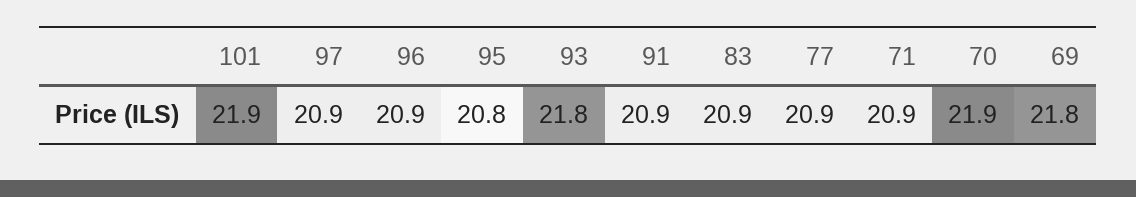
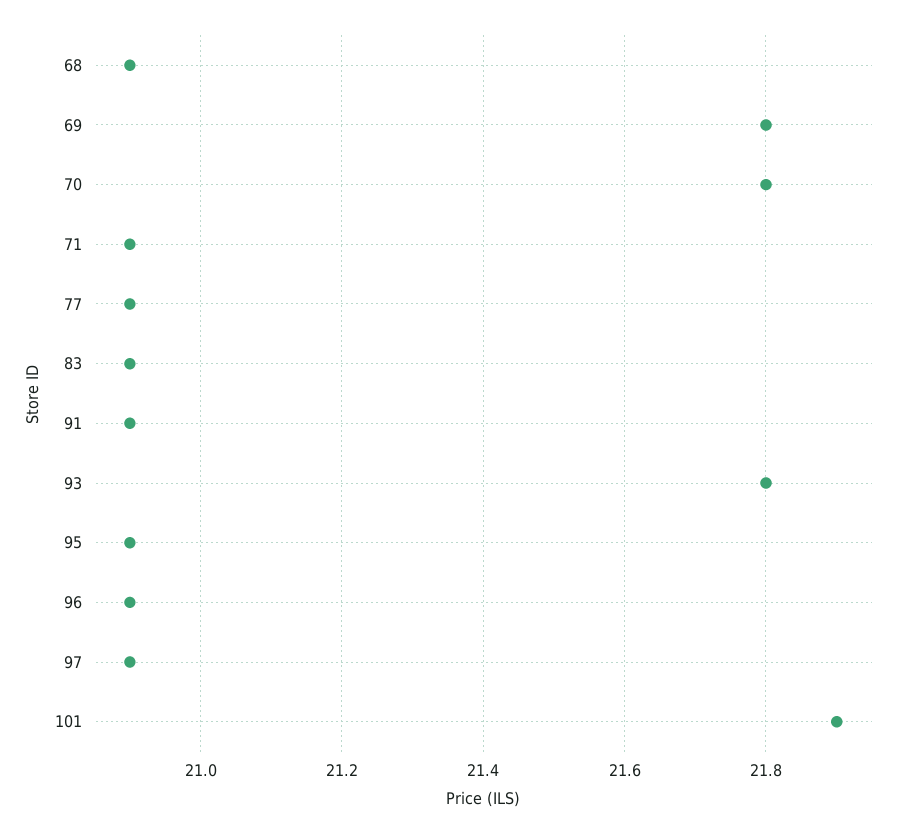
95: 20.8 -> 20.9
70: 21.9 -> 21.8
68: none -> 20.9

